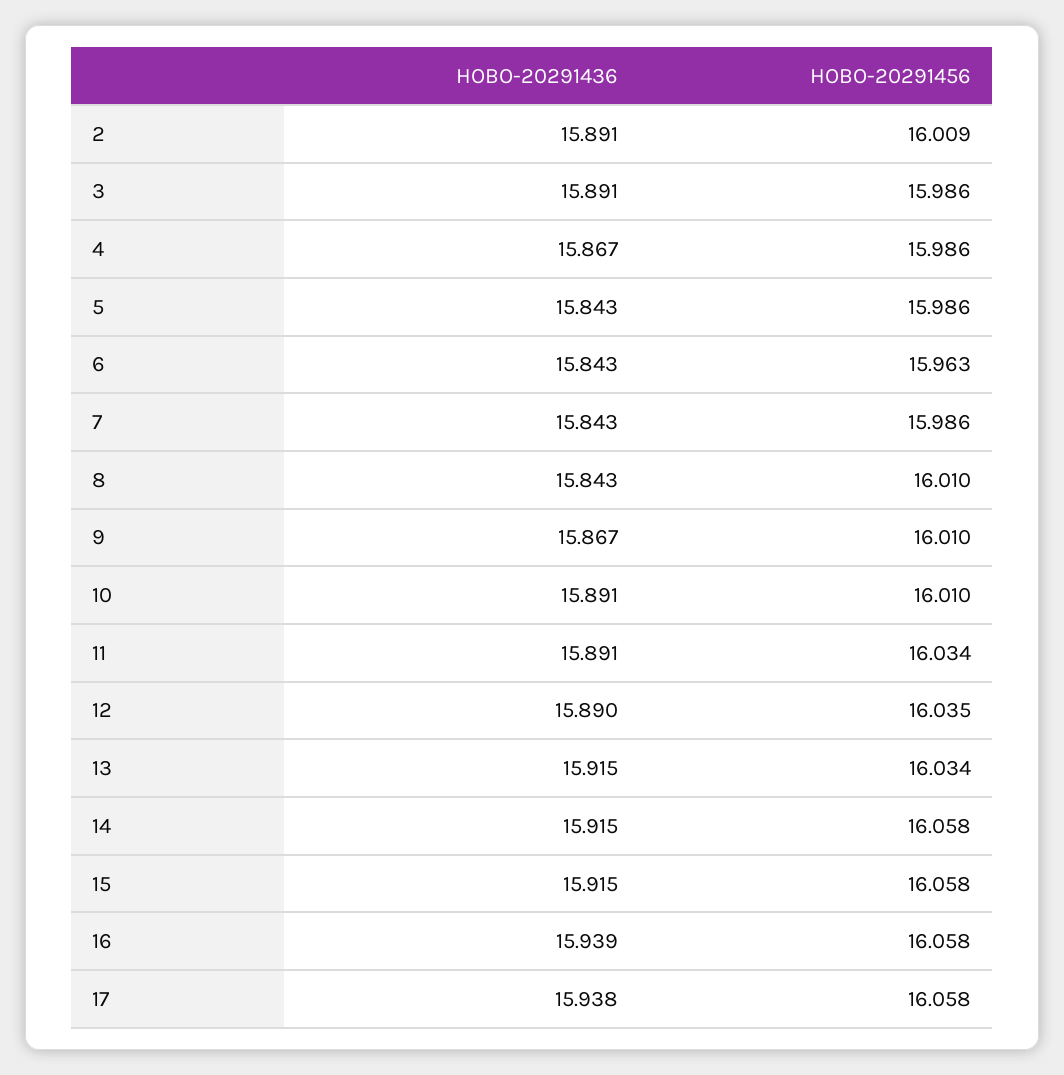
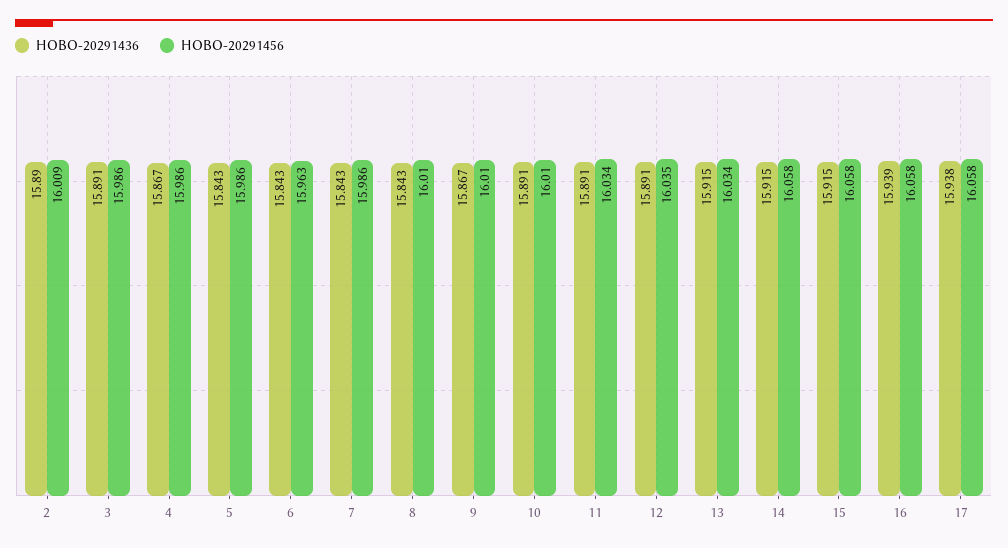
HOBO-20291436, 2: 15.891 -> 15.89
HOBO-20291436, 12: 15.89 -> 15.891

